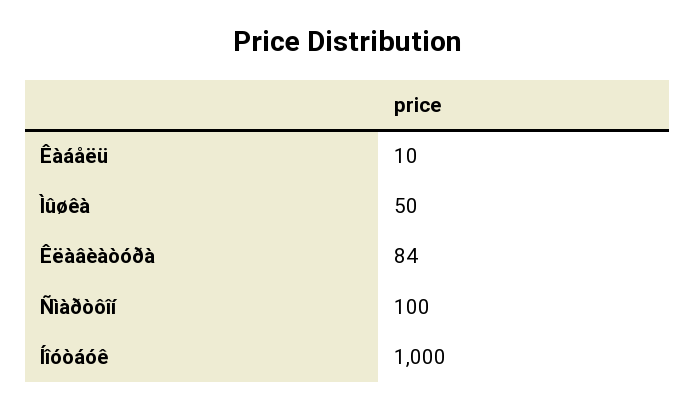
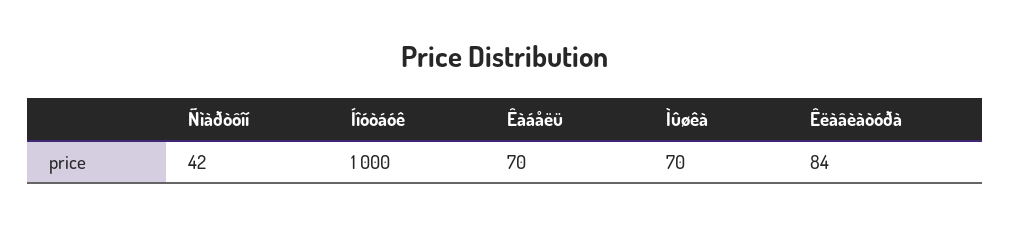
Êàáåëü: 10 -> 70
Ìûøêà: 50 -> 70
Ñìàðòôîí: 100 -> 42

